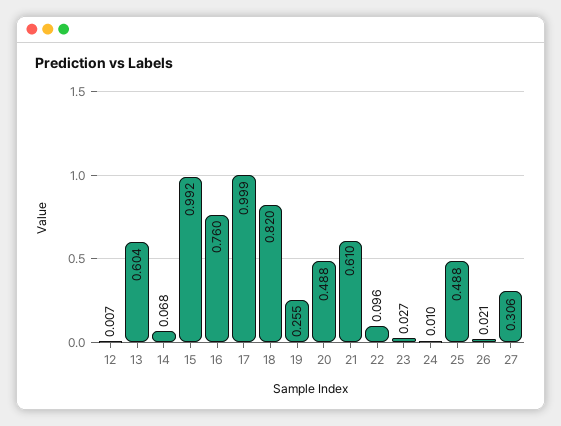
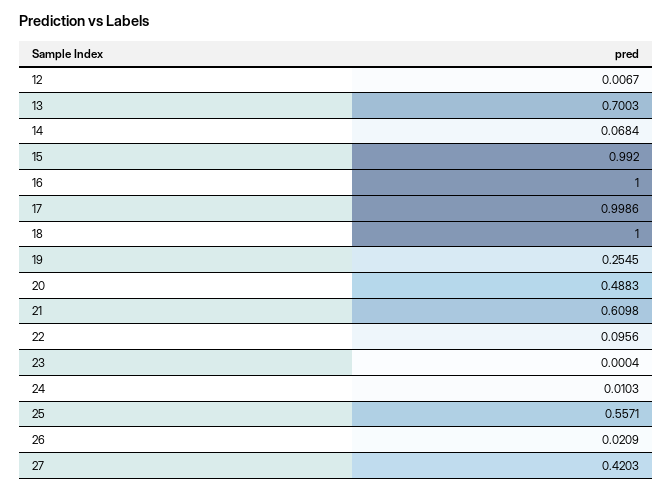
13: 0.604 -> 0.7003
16: 0.76 -> 1
18: 0.82 -> 1
23: 0.027 -> 0.0004
25: 0.488 -> 0.5571
27: 0.306 -> 0.4203

